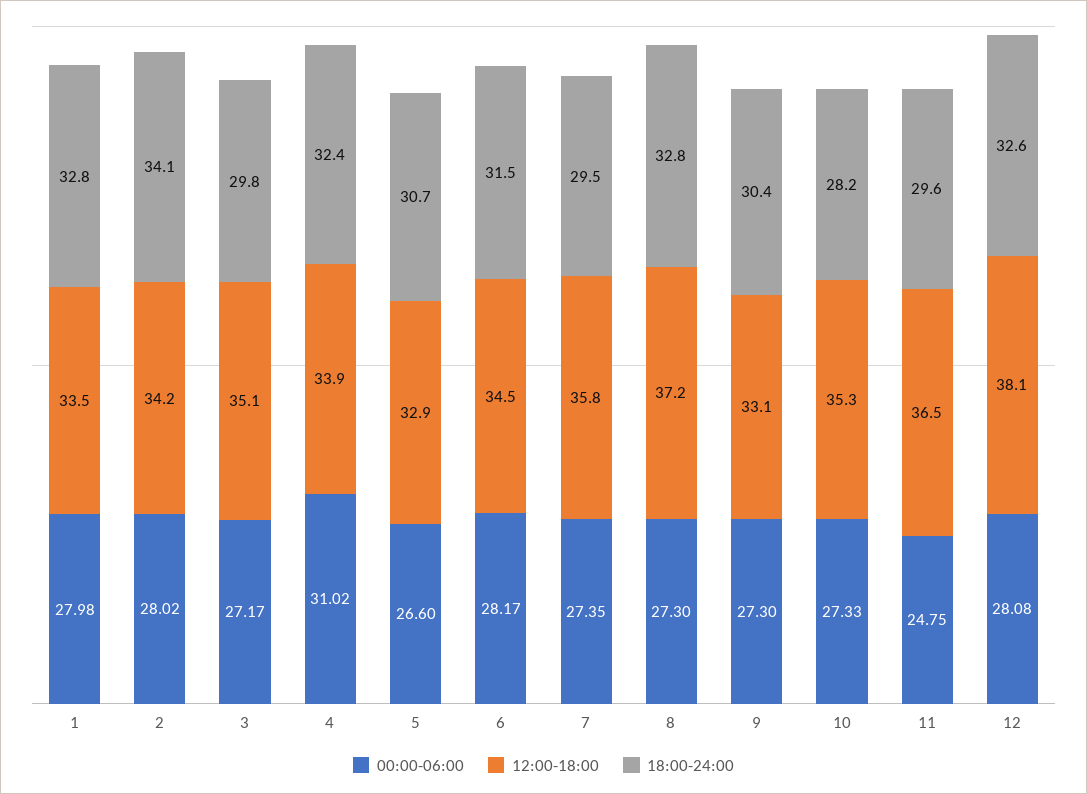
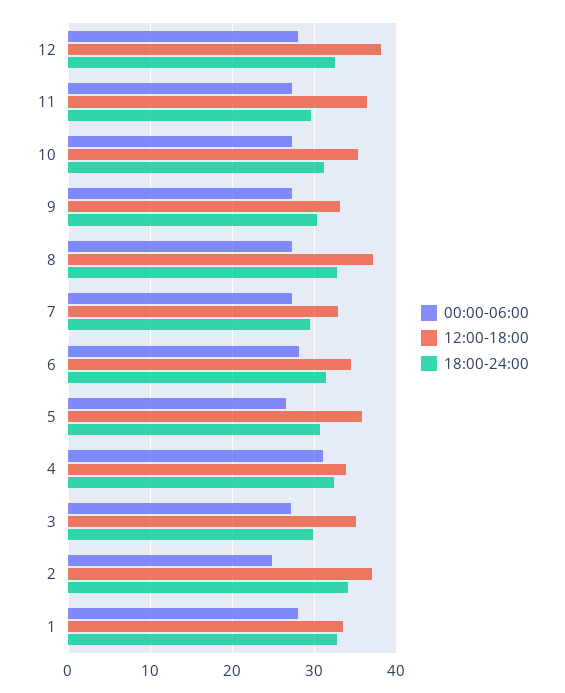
00:00-06:00, 2: 28.02 -> 25
12:00-18:00, 2: 34.2 -> 37
12:00-18:00, 5: 32.9 -> 36
12:00-18:00, 7: 35.8 -> 33
18:00-24:00, 10: 28.2 -> 31
00:00-06:00, 11: 24.75 -> 27

